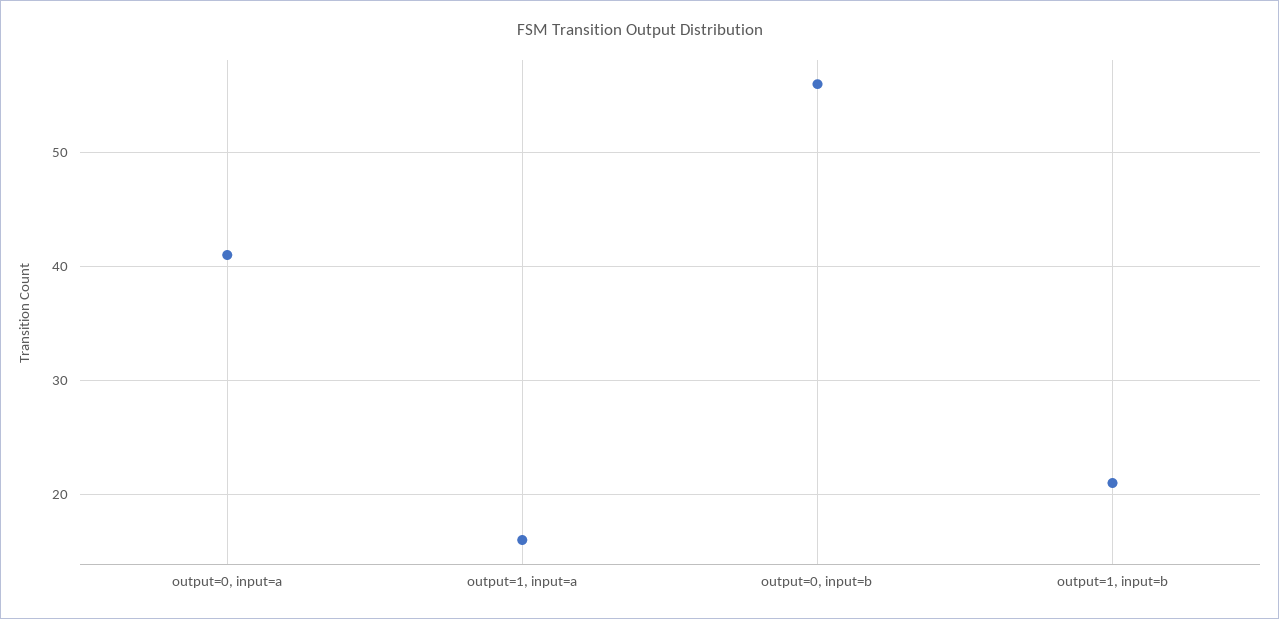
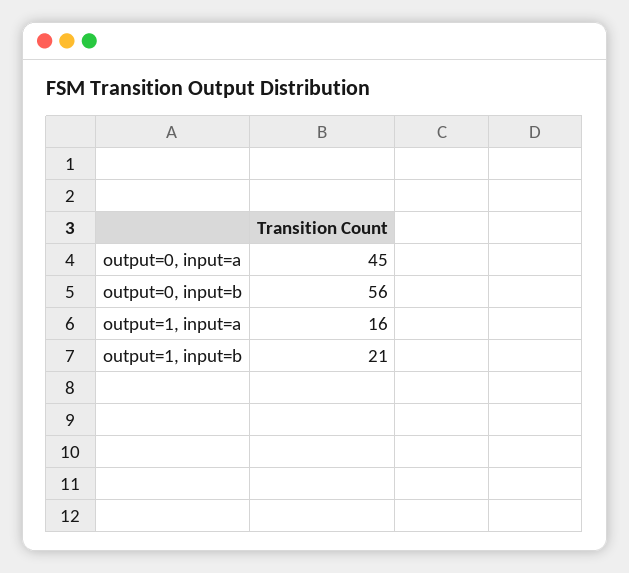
output=0, input=a: 41 -> 45

